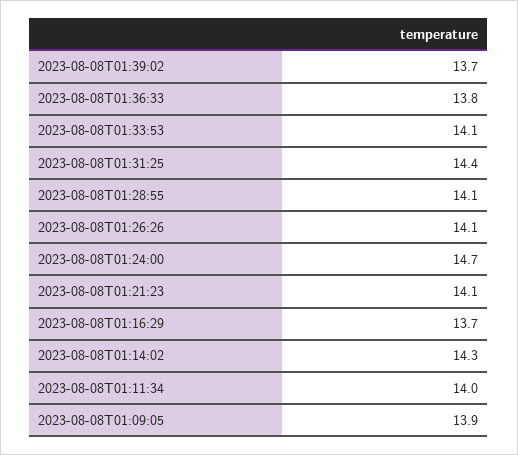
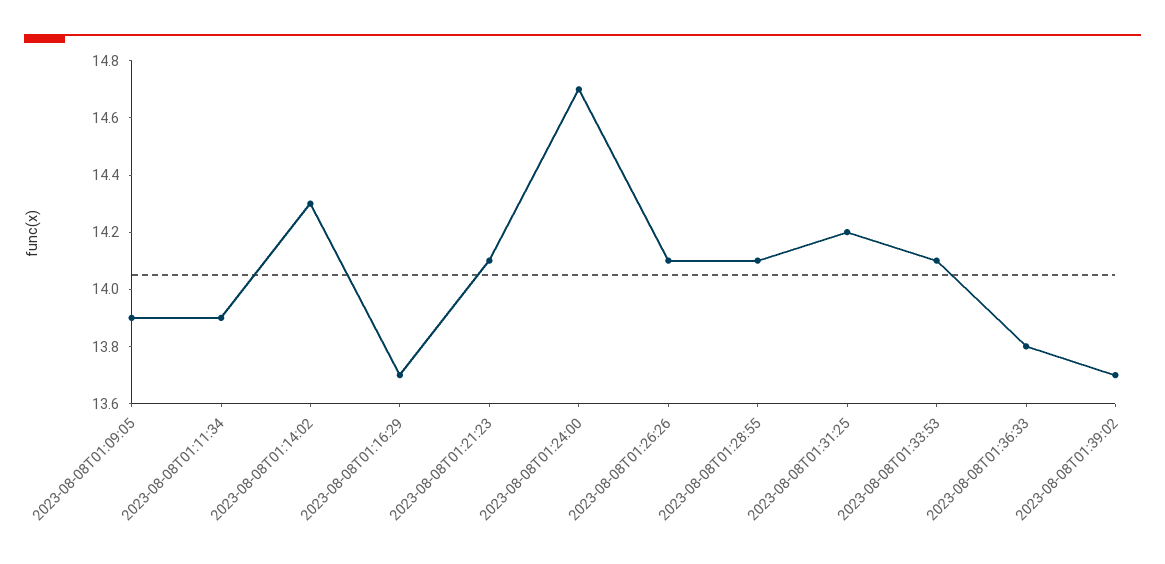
2023-08-08T01:31:25: 14.4 -> 14.2
2023-08-08T01:11:34: 14 -> 13.9

